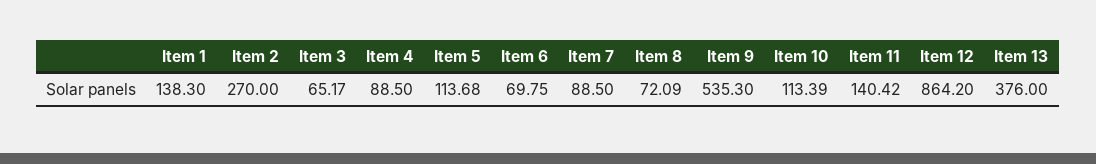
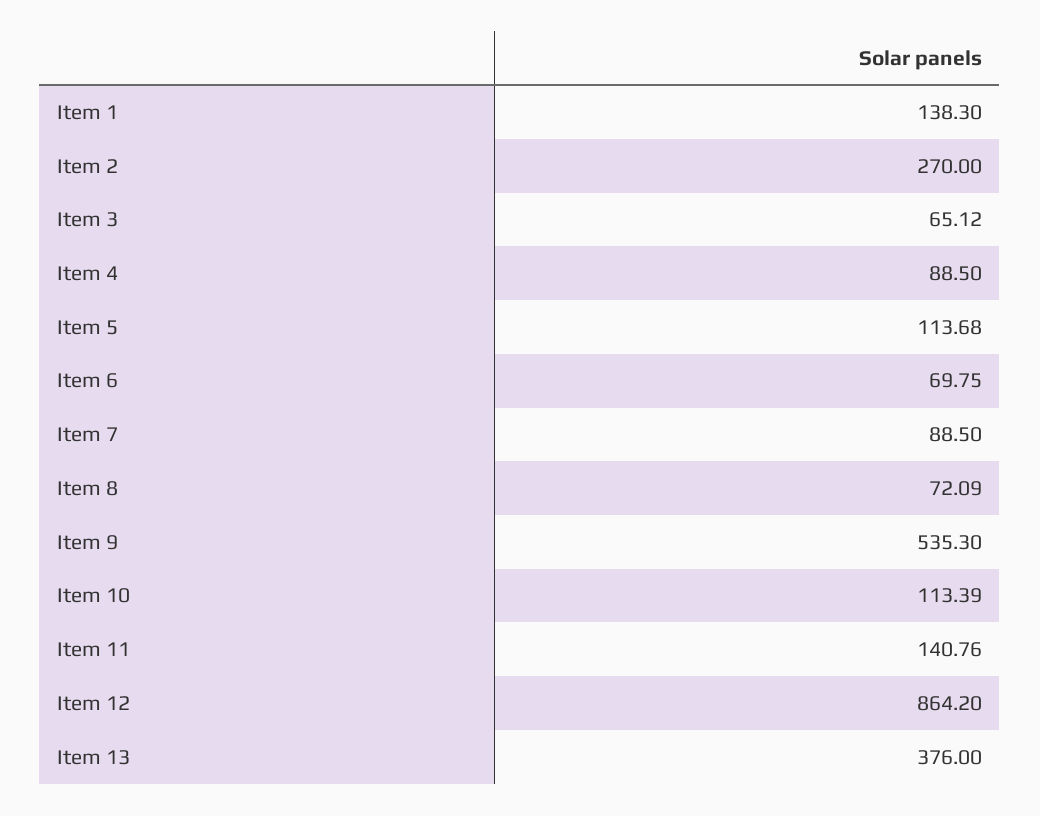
Item 3: 65.17 -> 65.12
Item 11: 140.42 -> 140.76

